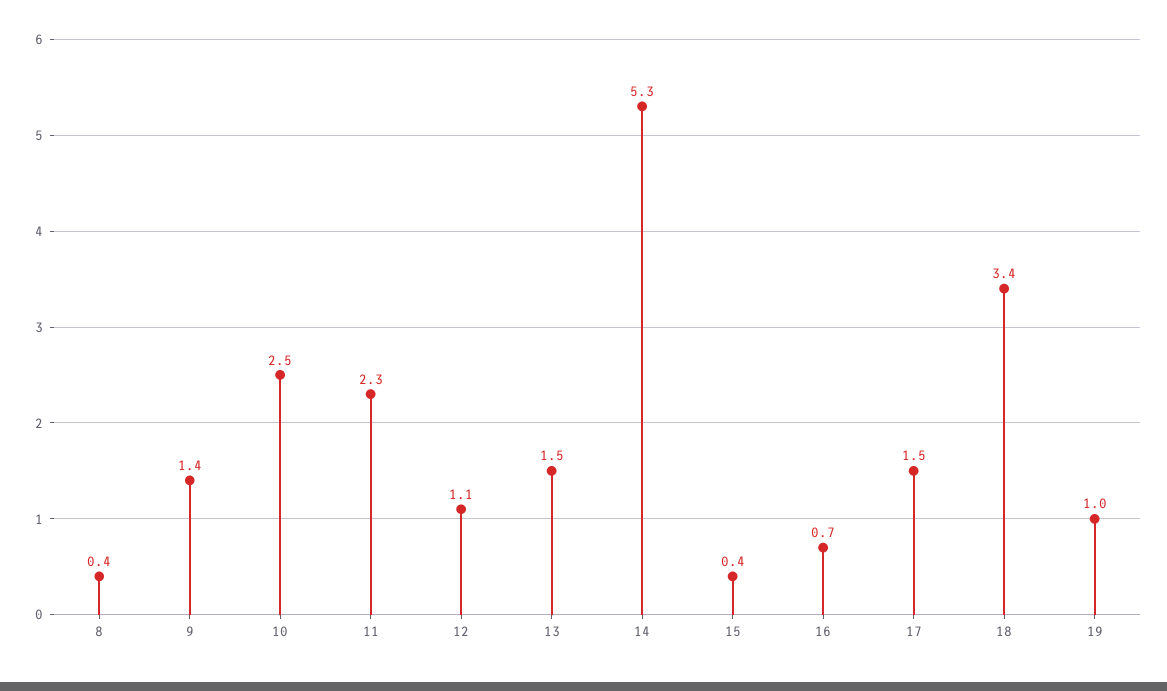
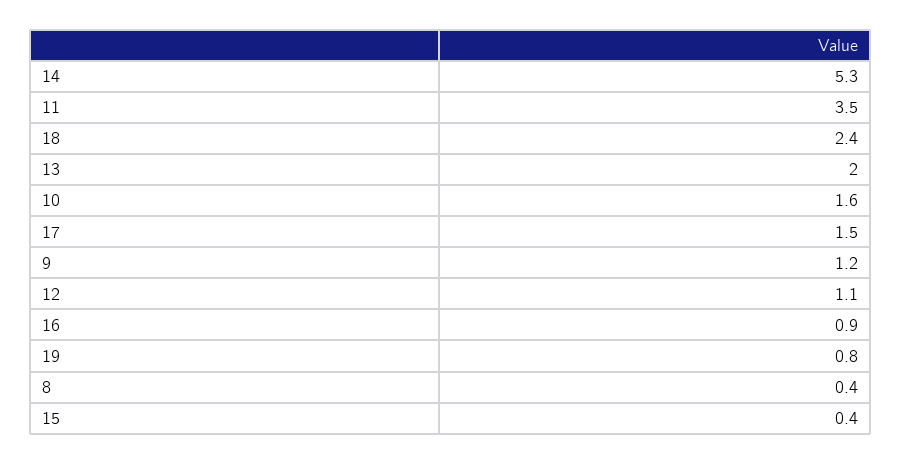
9: 1.4 -> 1.2
10: 2.5 -> 1.6
11: 2.3 -> 3.5
13: 1.5 -> 2
16: 0.7 -> 0.9
18: 3.4 -> 2.4
19: 1 -> 0.8

